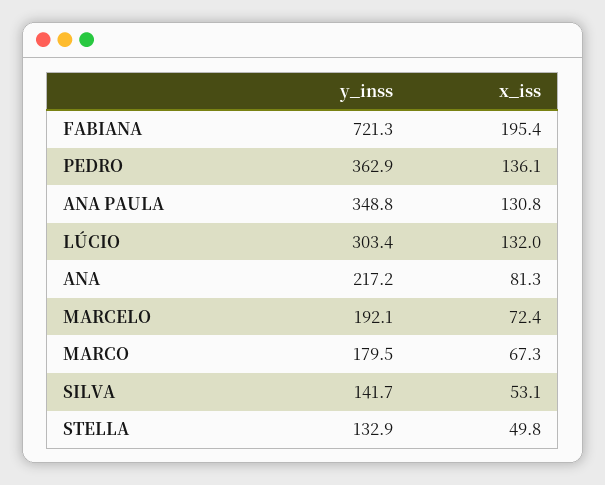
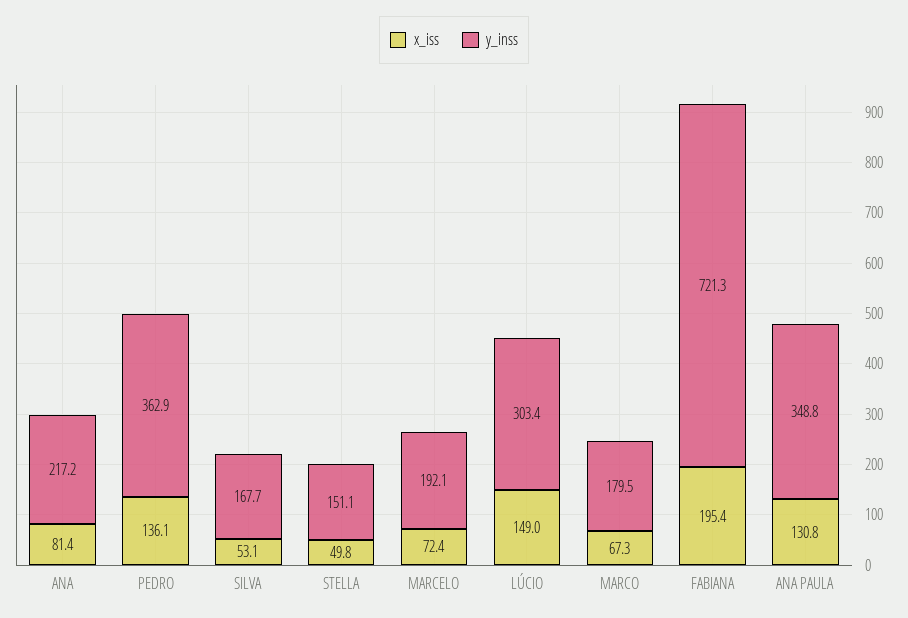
x_iss, LÚCIO: 132 -> 149
x_iss, ANA: 81.3 -> 81.4
y_inss, SILVA: 141.7 -> 167.7
y_inss, STELLA: 132.9 -> 151.1

